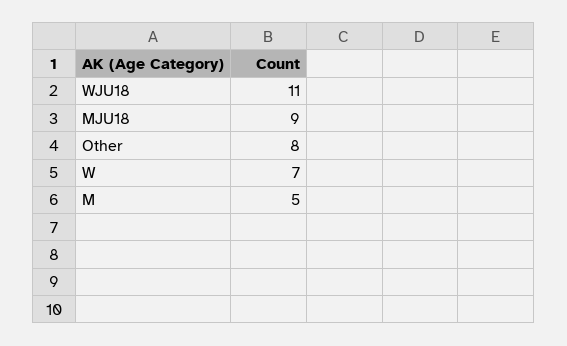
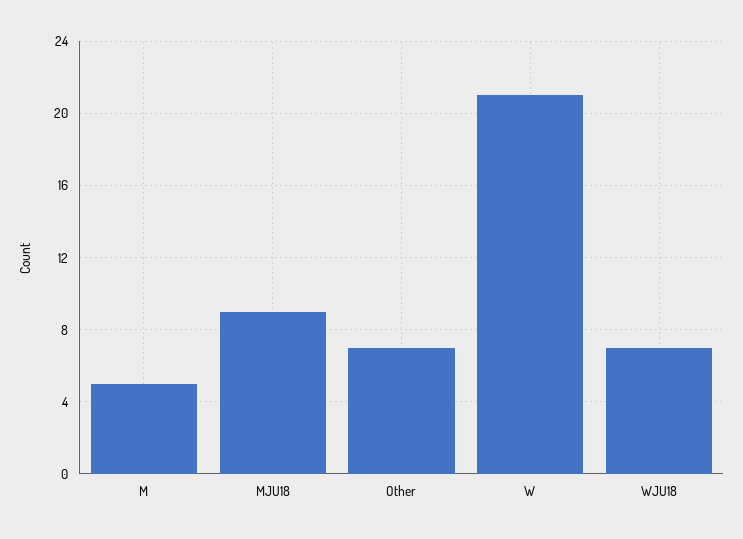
WJU18: 11 -> 7
Other: 8 -> 7
W: 7 -> 21

